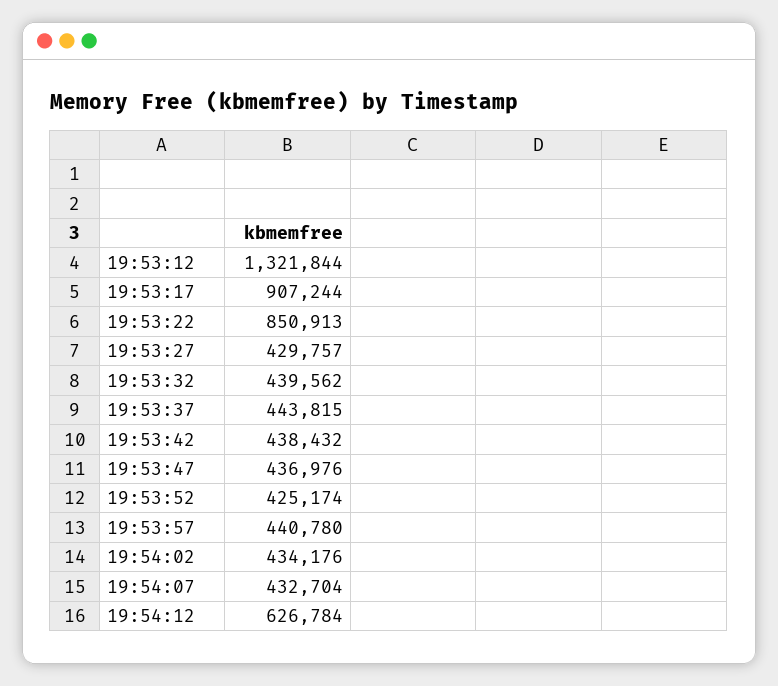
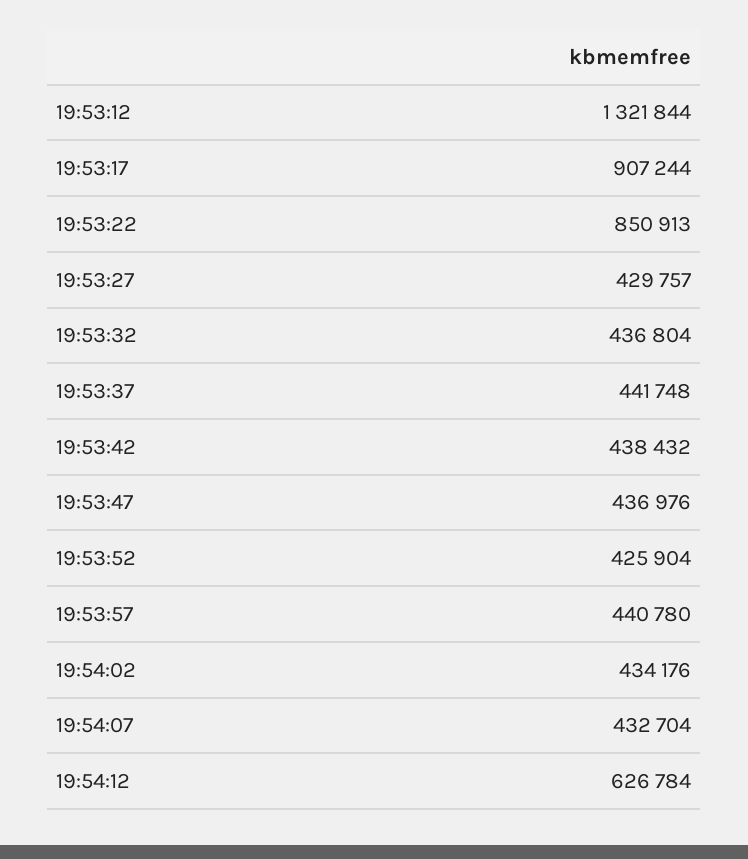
19:53:32: 439562 -> 436804
19:53:37: 443815 -> 441748
19:53:52: 425174 -> 425904

